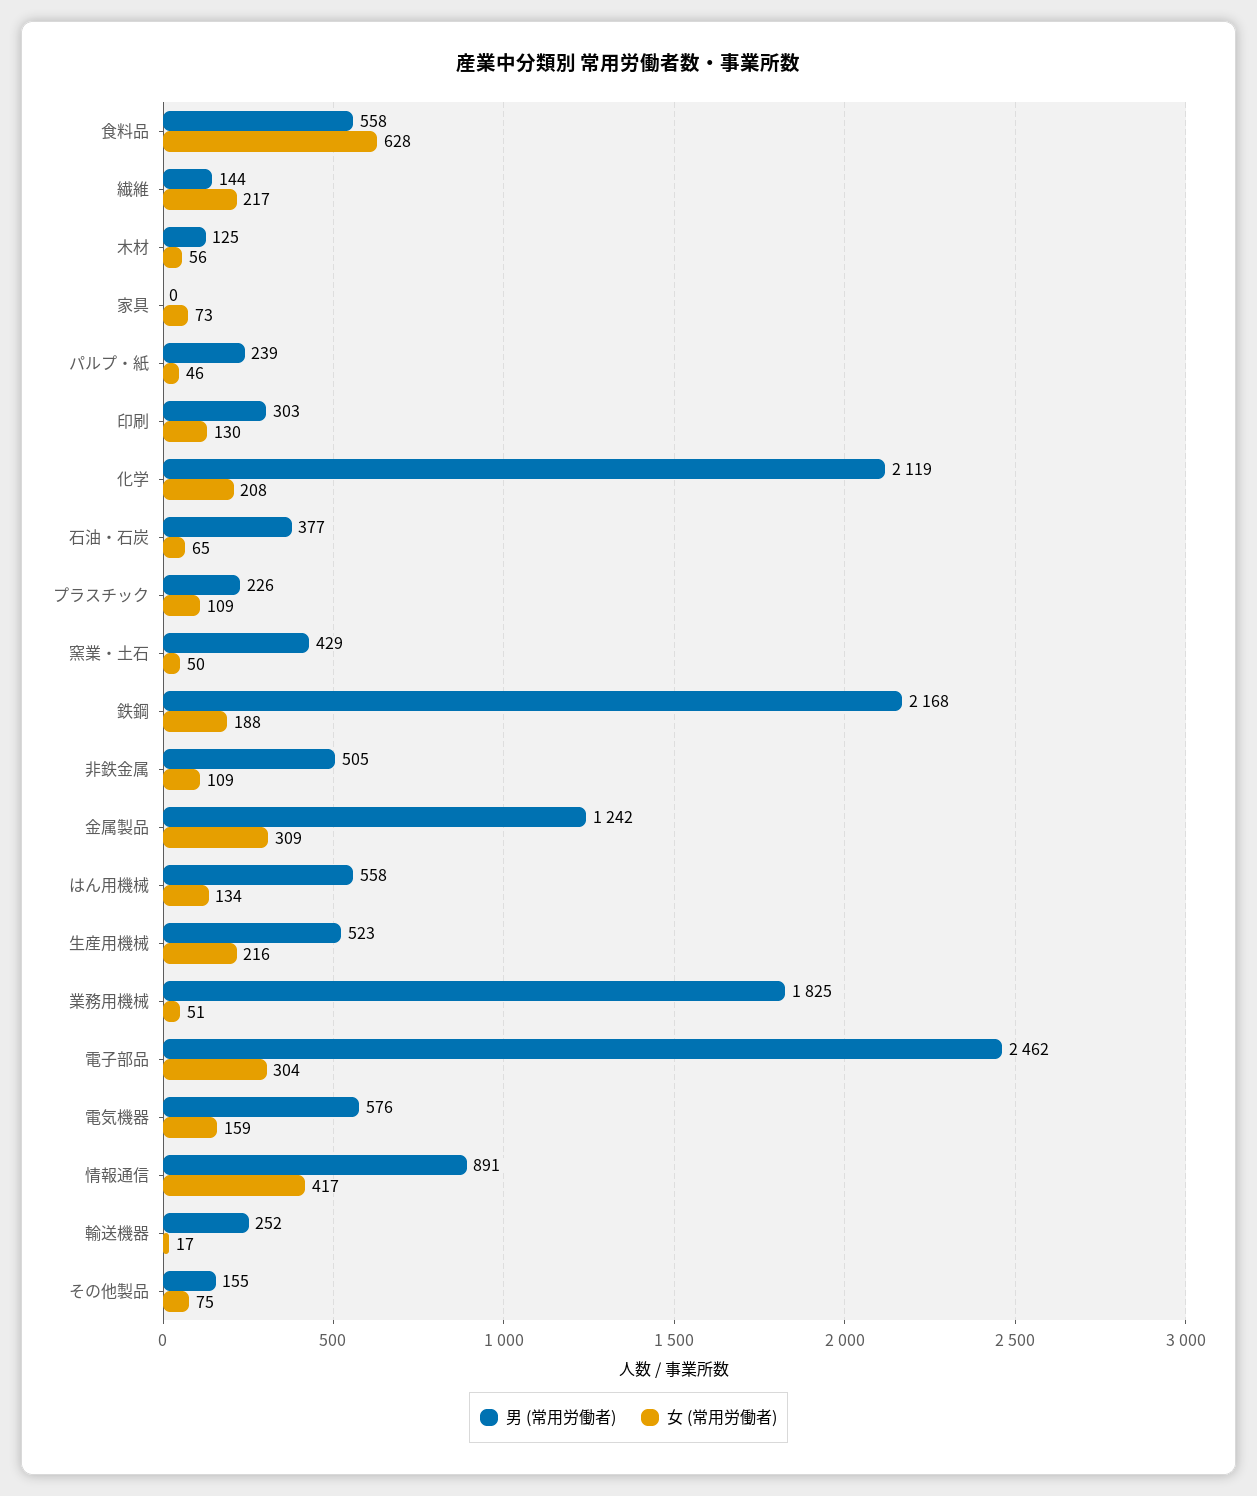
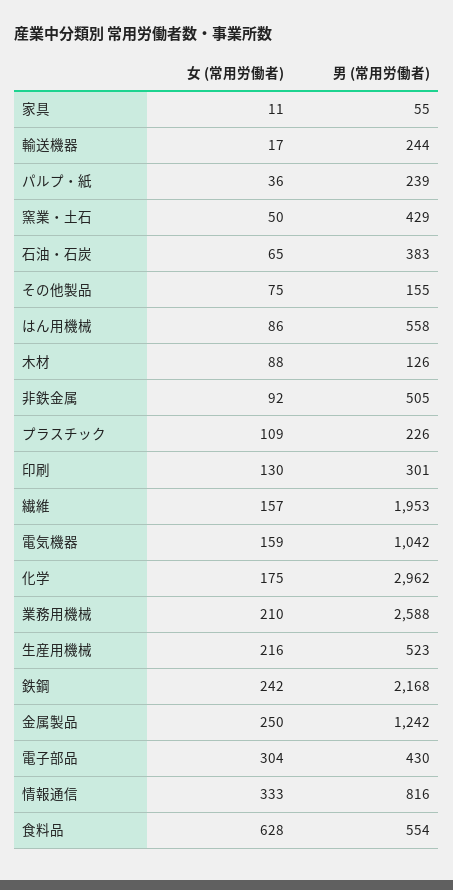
男 (常用労働者), 食料品: 558 -> 554
男 (常用労働者), 繊維: 144 -> 1953
女 (常用労働者), 繊維: 217 -> 157
男 (常用労働者), 木材: 125 -> 126
女 (常用労働者), 木材: 56 -> 88
男 (常用労働者), 家具: 0 -> 55
女 (常用労働者), 家具: 73 -> 11
女 (常用労働者), パルプ・紙: 46 -> 36
男 (常用労働者), 印刷: 303 -> 301
男 (常用労働者), 化学: 2119 -> 2962
女 (常用労働者), 化学: 208 -> 175
男 (常用労働者), 石油・石炭: 377 -> 383
女 (常用労働者), 鉄鋼: 188 -> 242
女 (常用労働者), 非鉄金属: 109 -> 92
女 (常用労働者), 金属製品: 309 -> 250
女 (常用労働者), はん用機械: 134 -> 86
男 (常用労働者), 業務用機械: 1825 -> 2588
女 (常用労働者), 業務用機械: 51 -> 210
男 (常用労働者), 電子部品: 2462 -> 430
男 (常用労働者), 電気機器: 576 -> 1042
男 (常用労働者), 情報通信: 891 -> 816
女 (常用労働者), 情報通信: 417 -> 333
男 (常用労働者), 輸送機器: 252 -> 244

